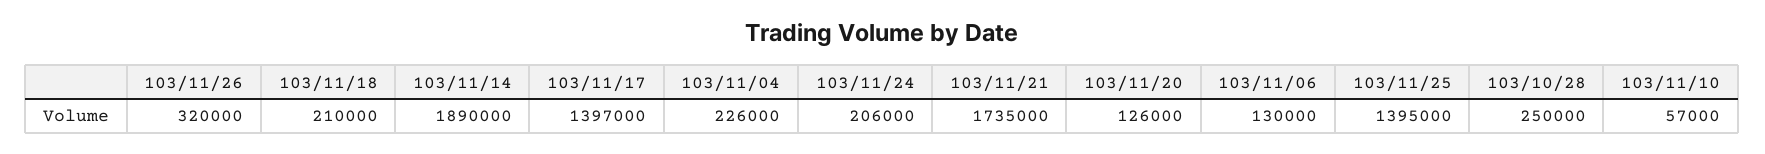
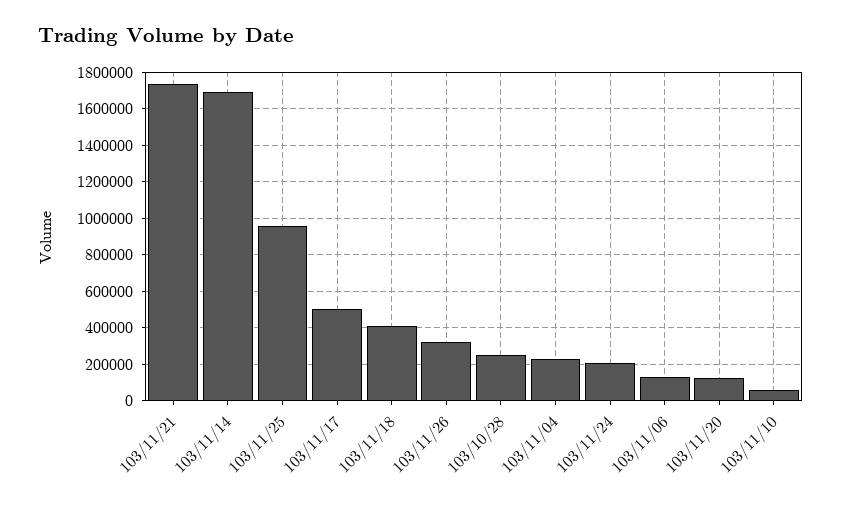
103/11/18: 210000 -> 400000
103/11/14: 1890000 -> 1700000
103/11/17: 1397000 -> 500000
103/11/25: 1395000 -> 950000

